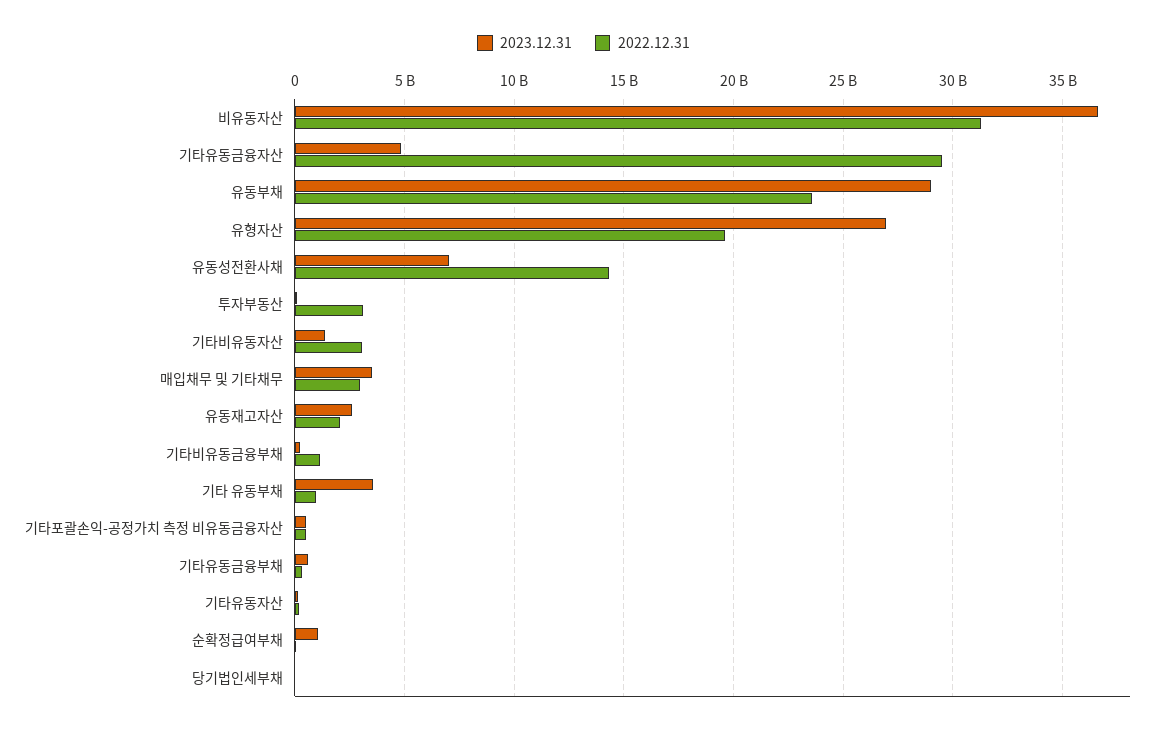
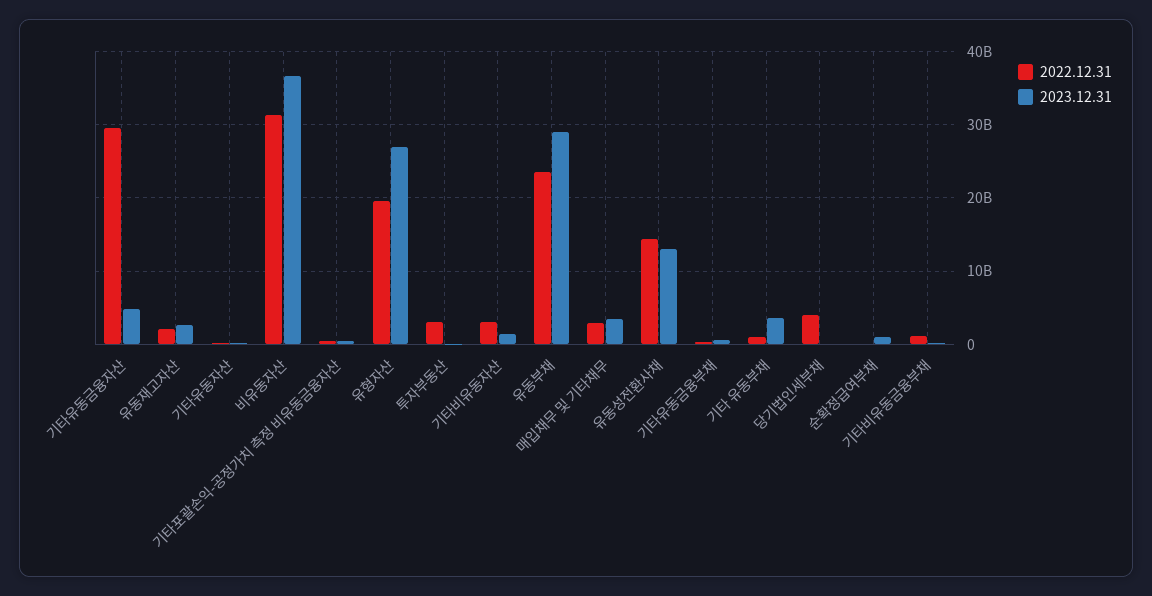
2023.12.31, 유동성전환사채: 7000000000 -> 13000000000
2022.12.31, 당기법인세부채: 0 -> 4000000000

